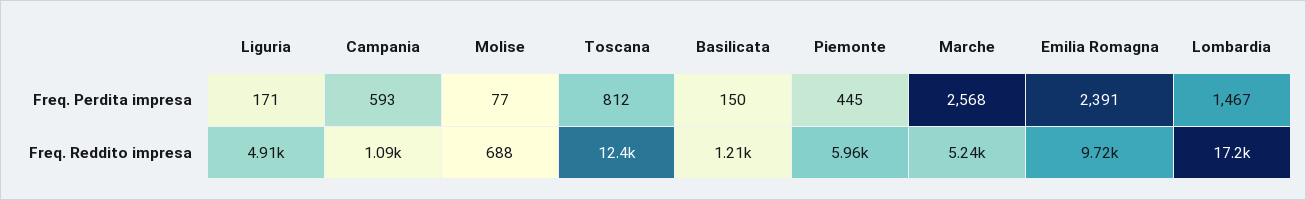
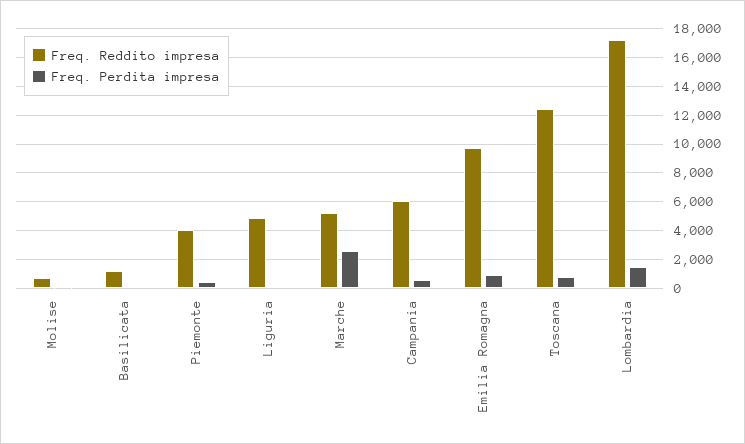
Freq. Perdita impresa, Emilia Romagna: 2391 -> 1000
Freq. Reddito impresa, Campania: 1090 -> 6000
Freq. Reddito impresa, Piemonte: 5960 -> 4000

